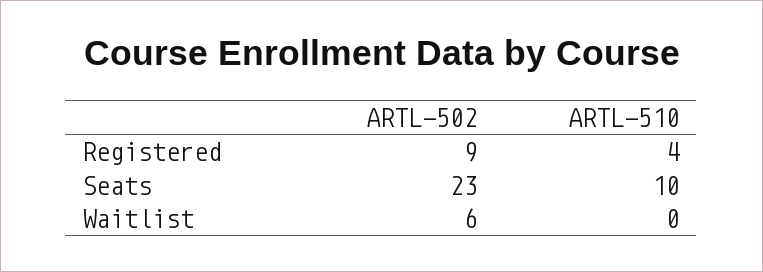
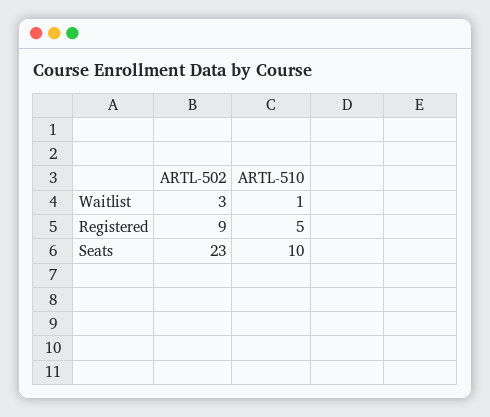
ARTL-510, Registered: 4 -> 5
ARTL-502, Waitlist: 6 -> 3
ARTL-510, Waitlist: 0 -> 1

